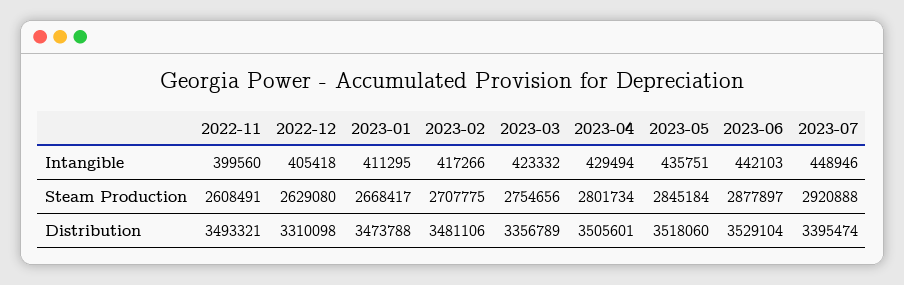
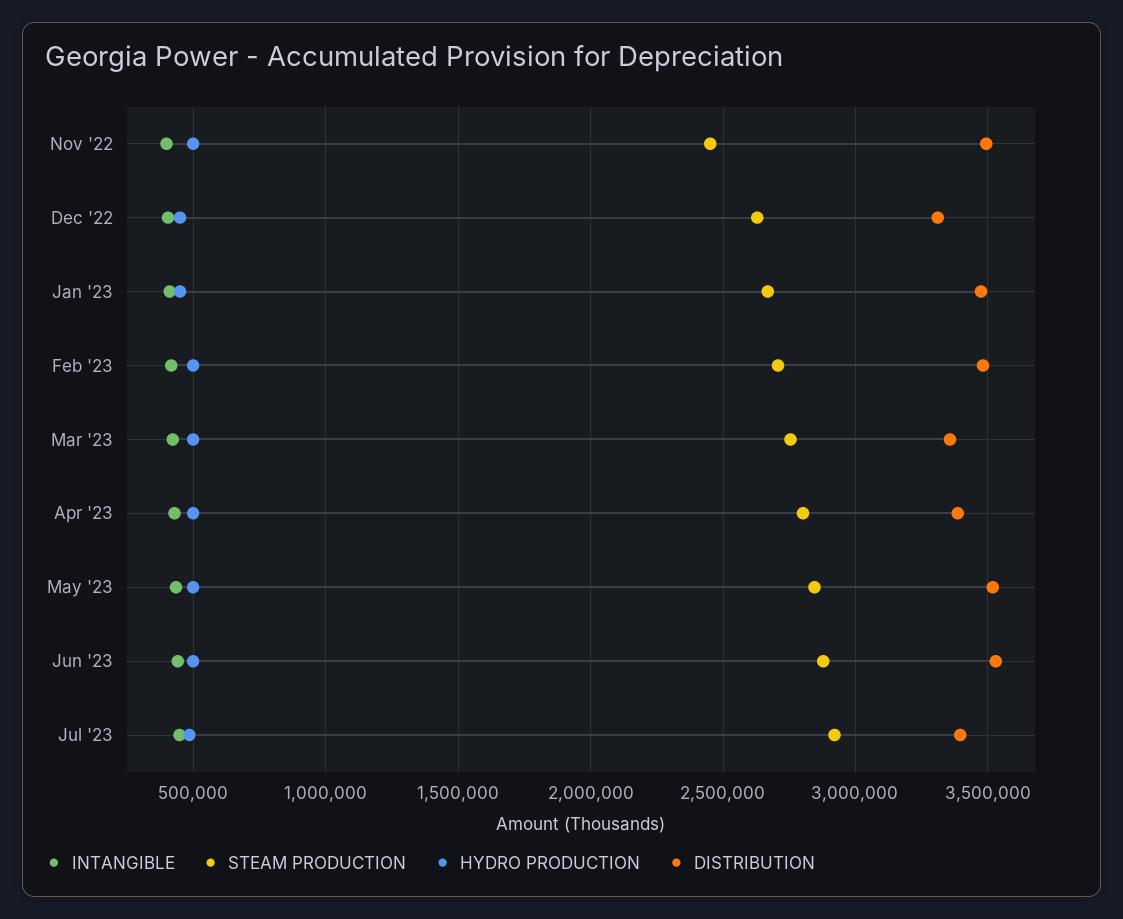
Steam Production, 2022-11: 2608491 -> 2450000
Distribution, 2023-04: 3505601 -> 3400000
HYDRO PRODUCTION, 2022-11: none -> 500000
HYDRO PRODUCTION, 2022-12: none -> 450000
HYDRO PRODUCTION, 2023-01: none -> 450000
HYDRO PRODUCTION, 2023-02: none -> 500000
HYDRO PRODUCTION, 2023-03: none -> 500000
HYDRO PRODUCTION, 2023-04: none -> 500000
HYDRO PRODUCTION, 2023-05: none -> 500000
HYDRO PRODUCTION, 2023-06: none -> 500000
HYDRO PRODUCTION, 2023-07: none -> 500000

